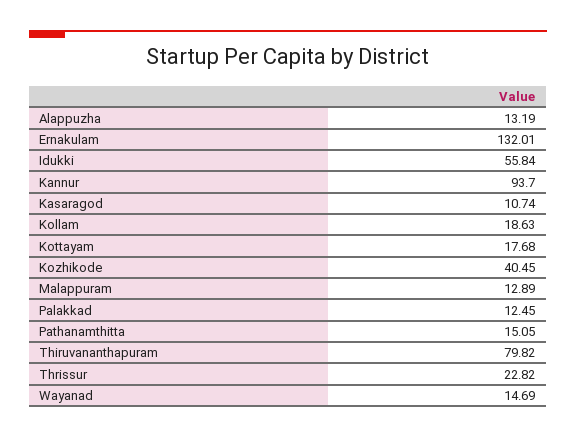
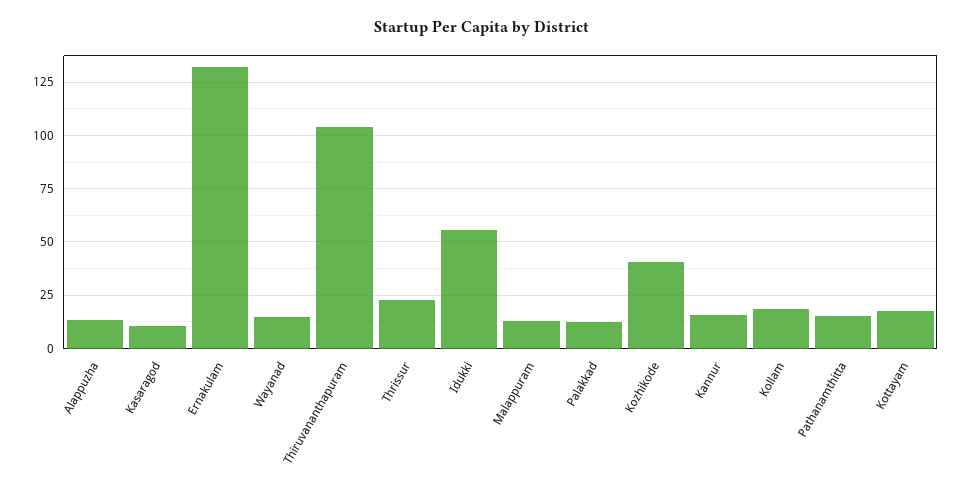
Kannur: 93.7 -> 15
Thiruvananthapuram: 79.82 -> 105

